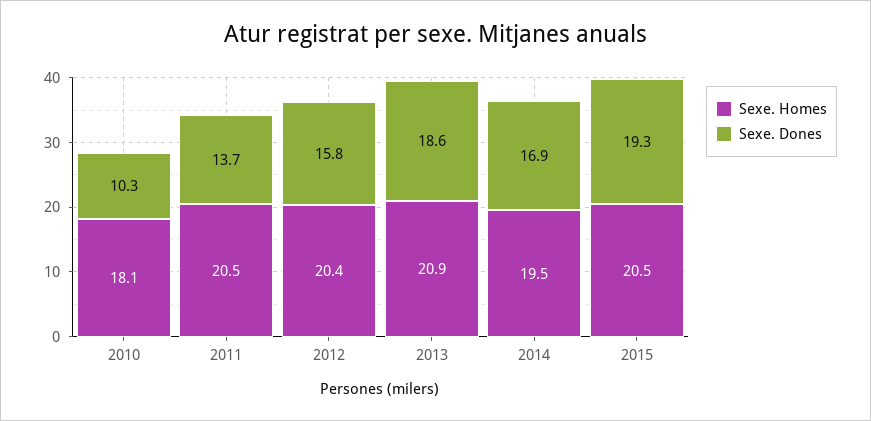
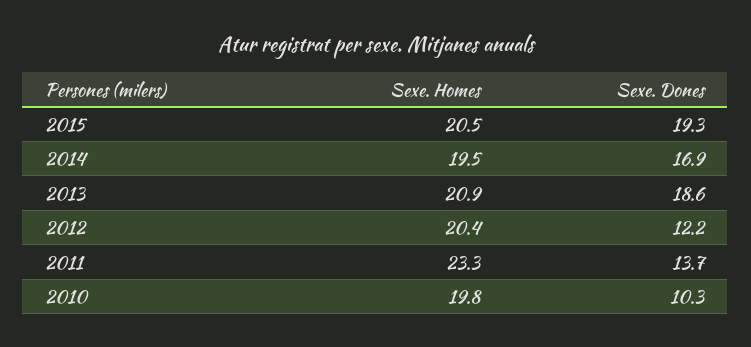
Sexe. Homes, 2010: 18.1 -> 19.8
Sexe. Homes, 2011: 20.5 -> 23.3
Sexe. Dones, 2012: 15.8 -> 12.2

